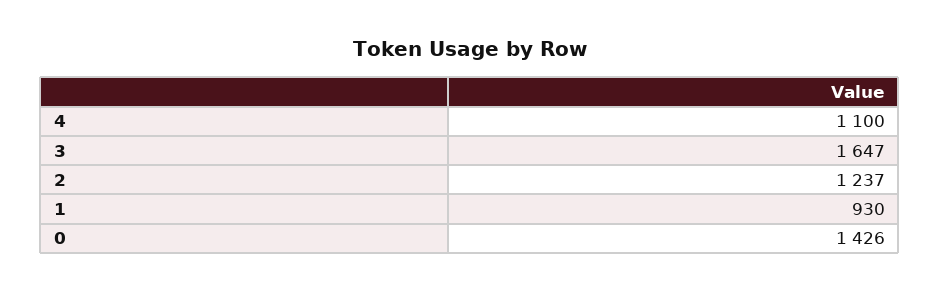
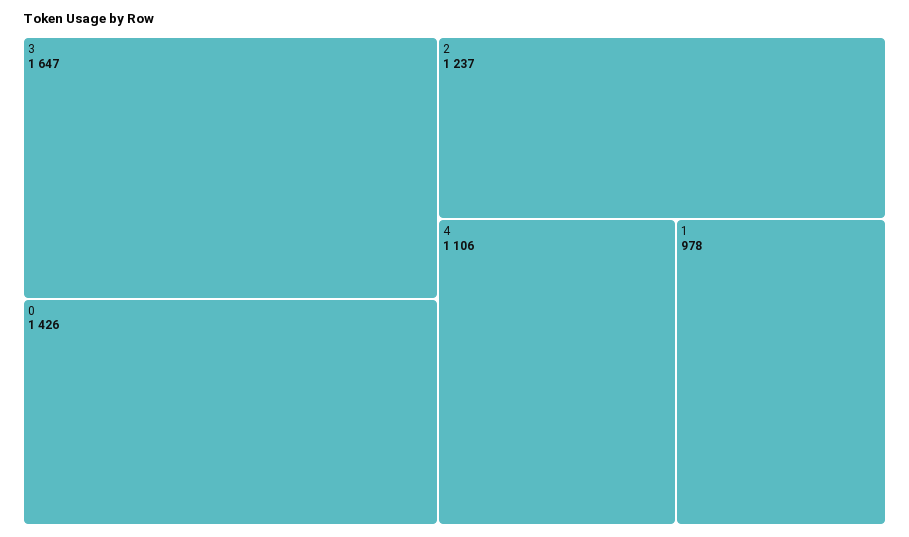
4: 1100 -> 1106
1: 930 -> 978

